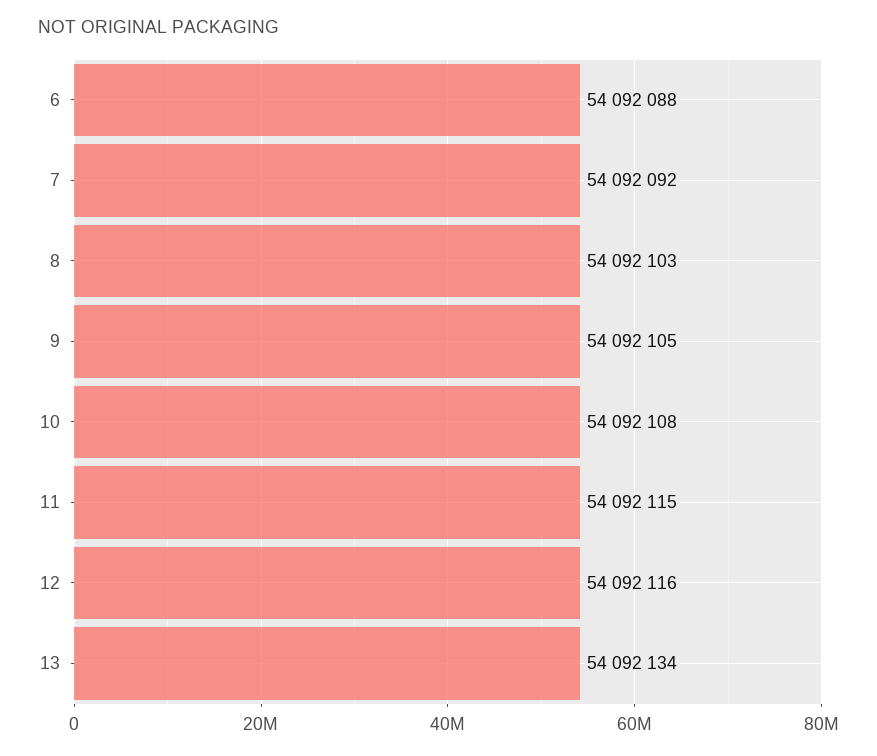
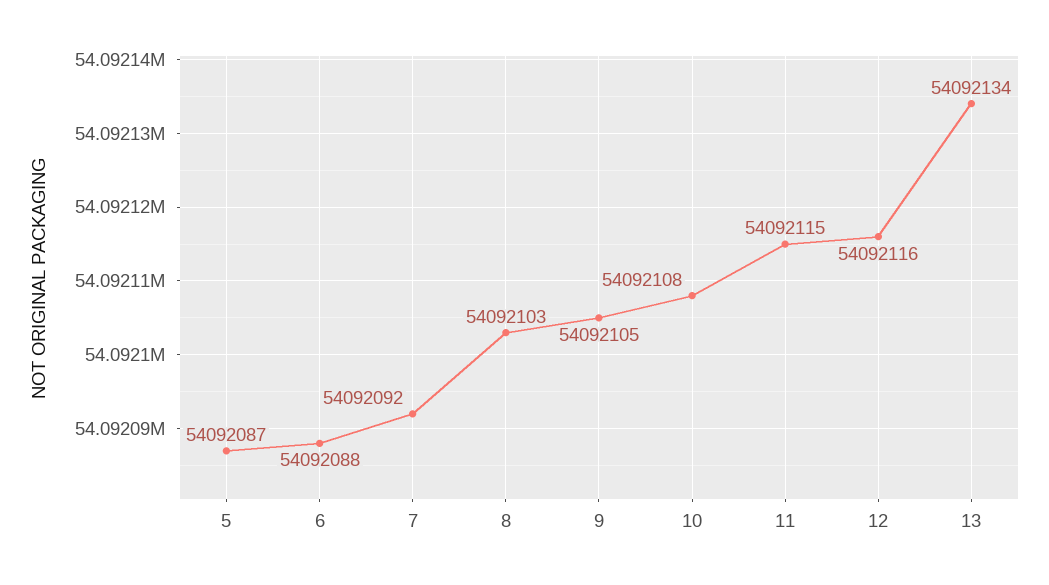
5: none -> 54092087

